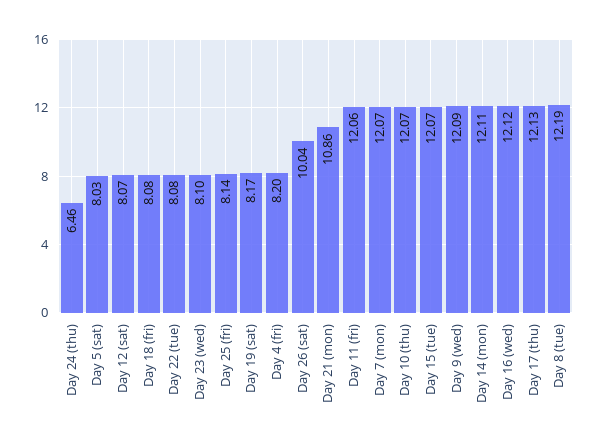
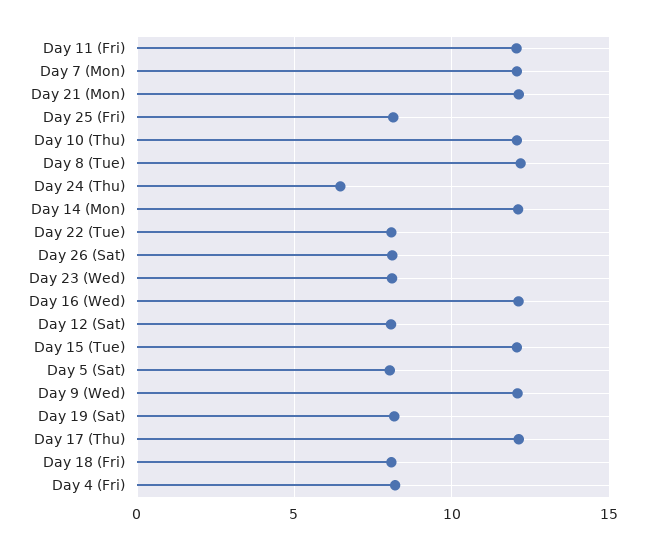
Day 26 (sat): 10.04 -> 8
Day 21 (mon): 10.86 -> 12

